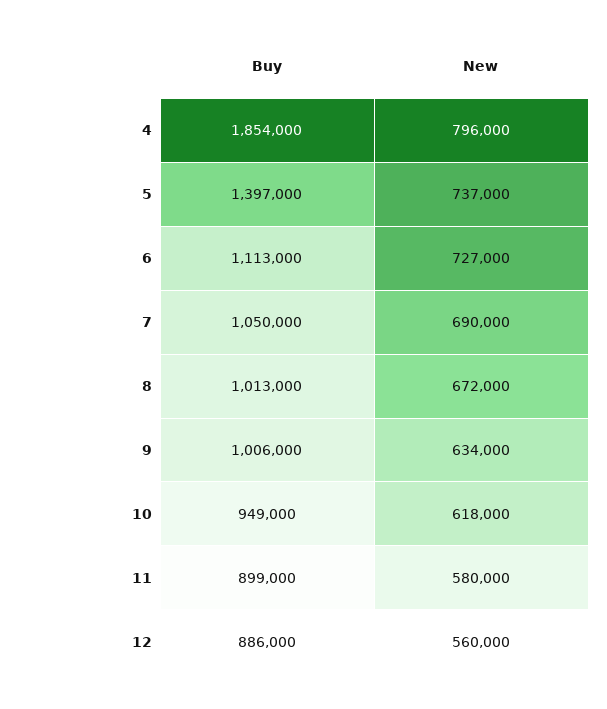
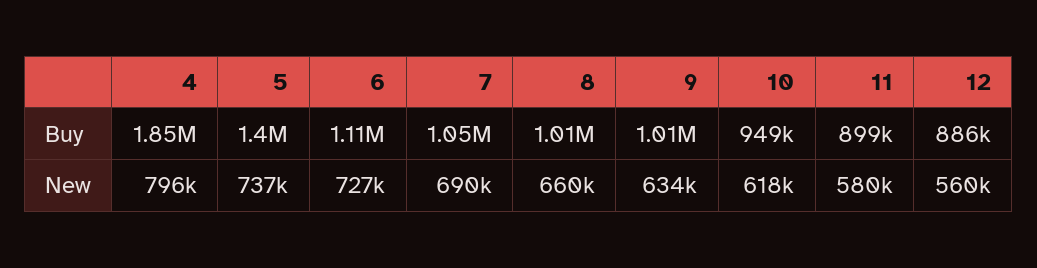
New, 8: 672000 -> 660000

